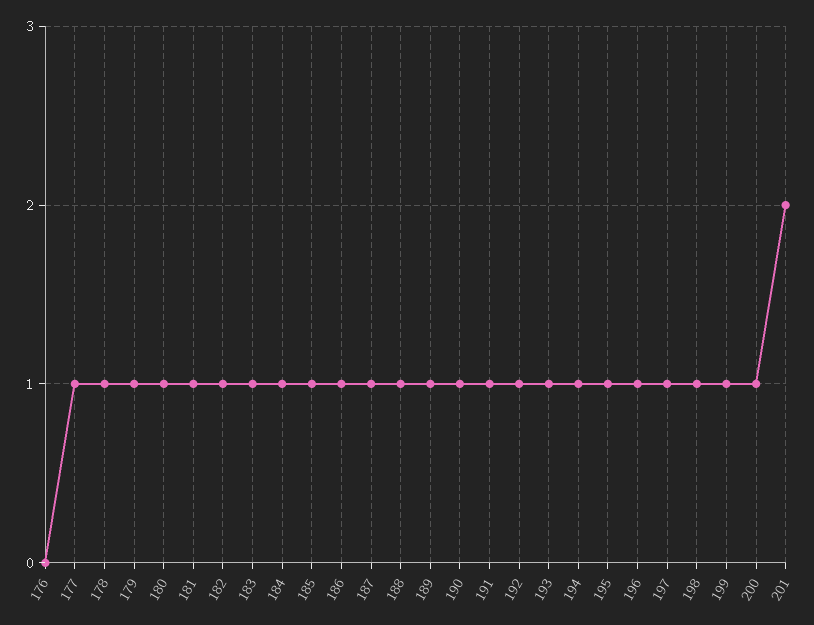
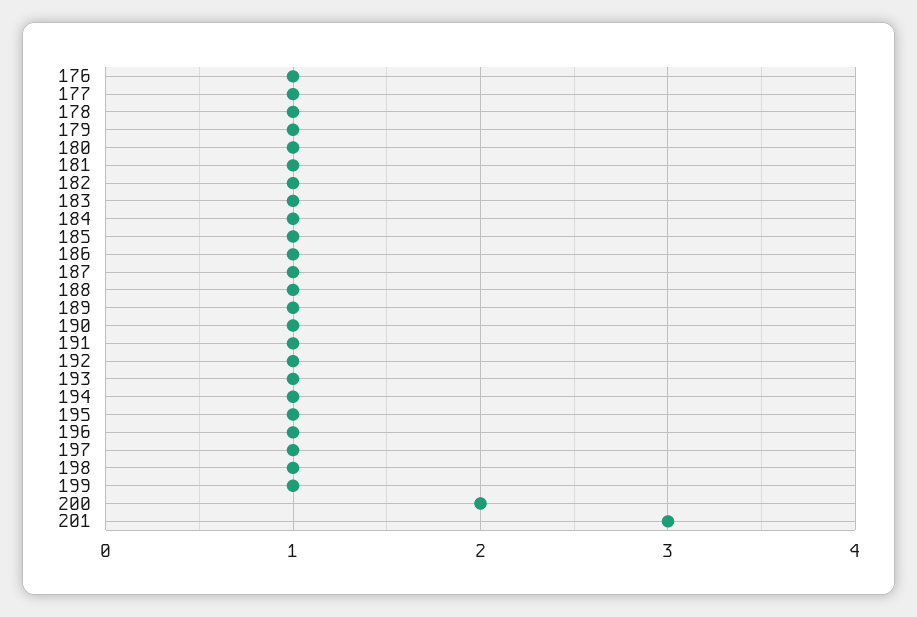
176: 0 -> 1
200: 1 -> 2
201: 2 -> 3

